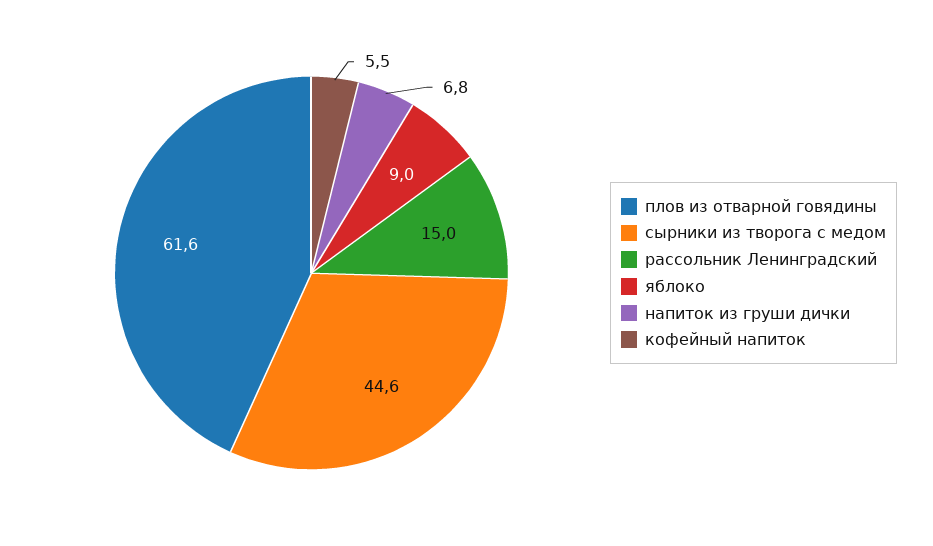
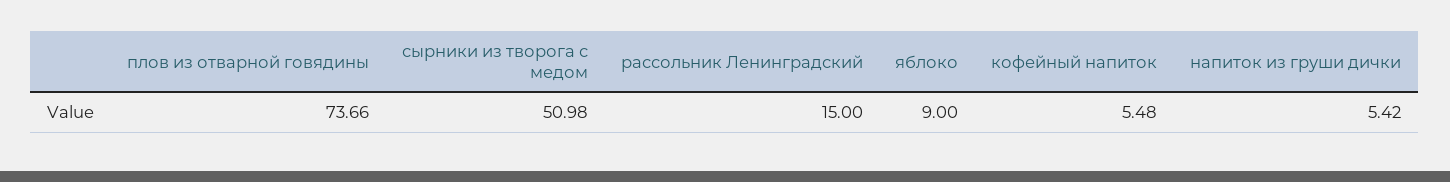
плов из отварной говядины: 61.6 -> 73.66
сырники из творога с медом: 44.6 -> 50.98
напиток из груши дички: 6.8 -> 5.42

